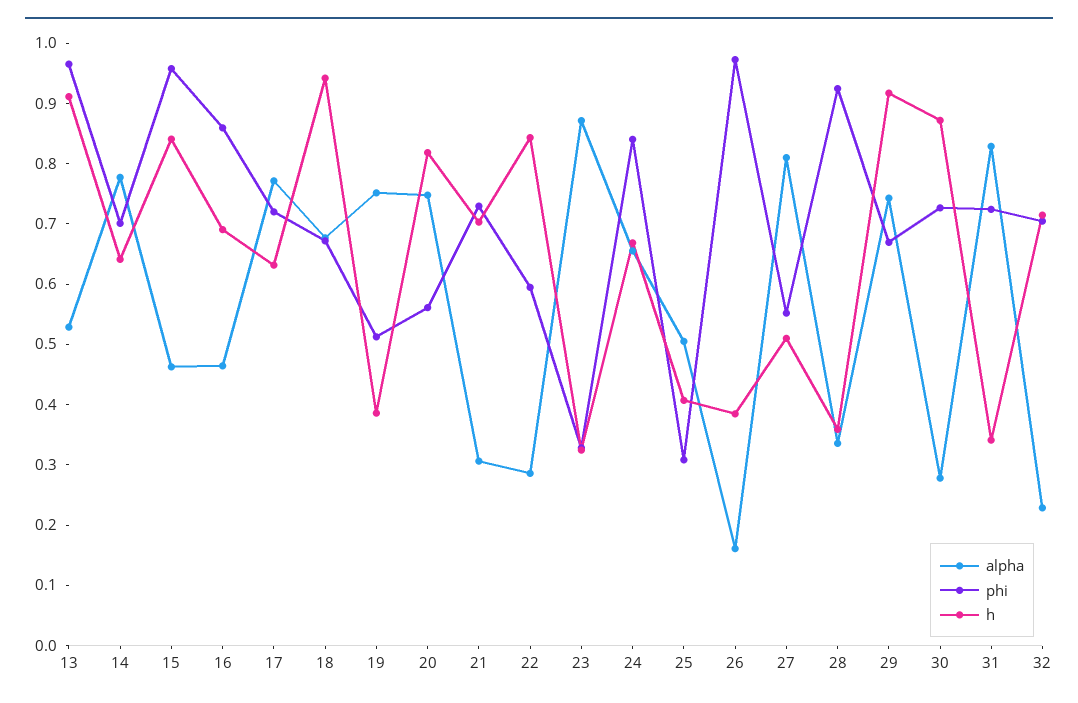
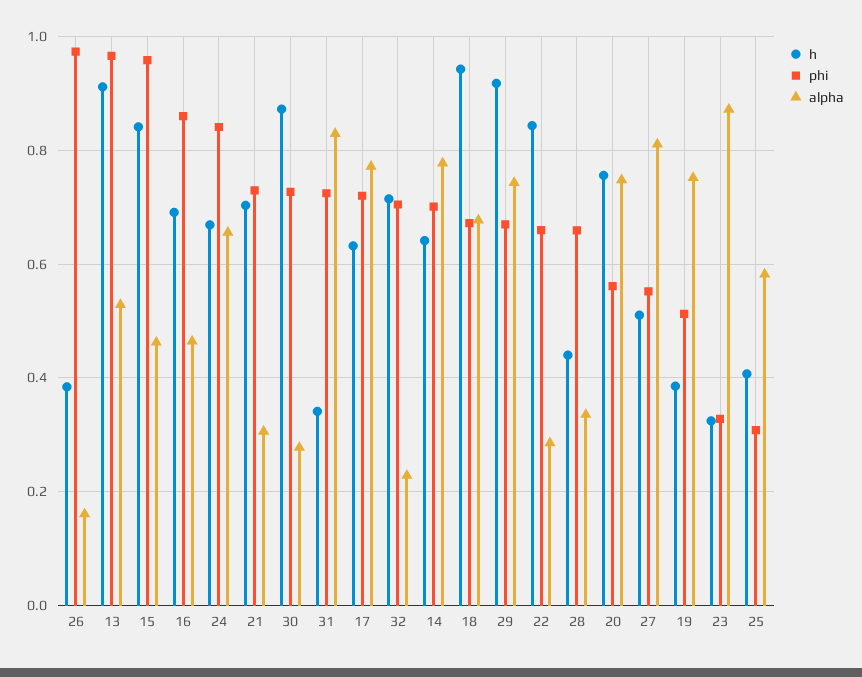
h, 20: 0.82 -> 0.76
phi, 22: 0.6 -> 0.66
alpha, 25: 0.5 -> 0.58
phi, 28: 0.92 -> 0.66
h, 28: 0.36 -> 0.44

